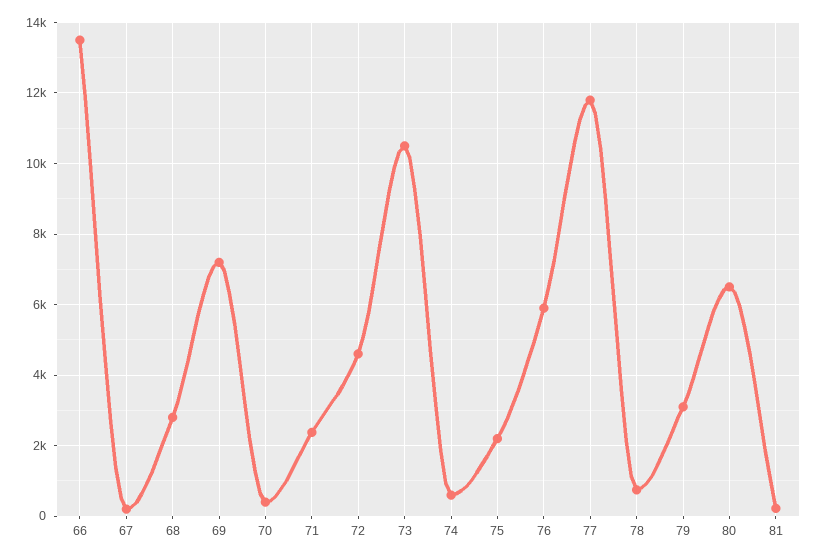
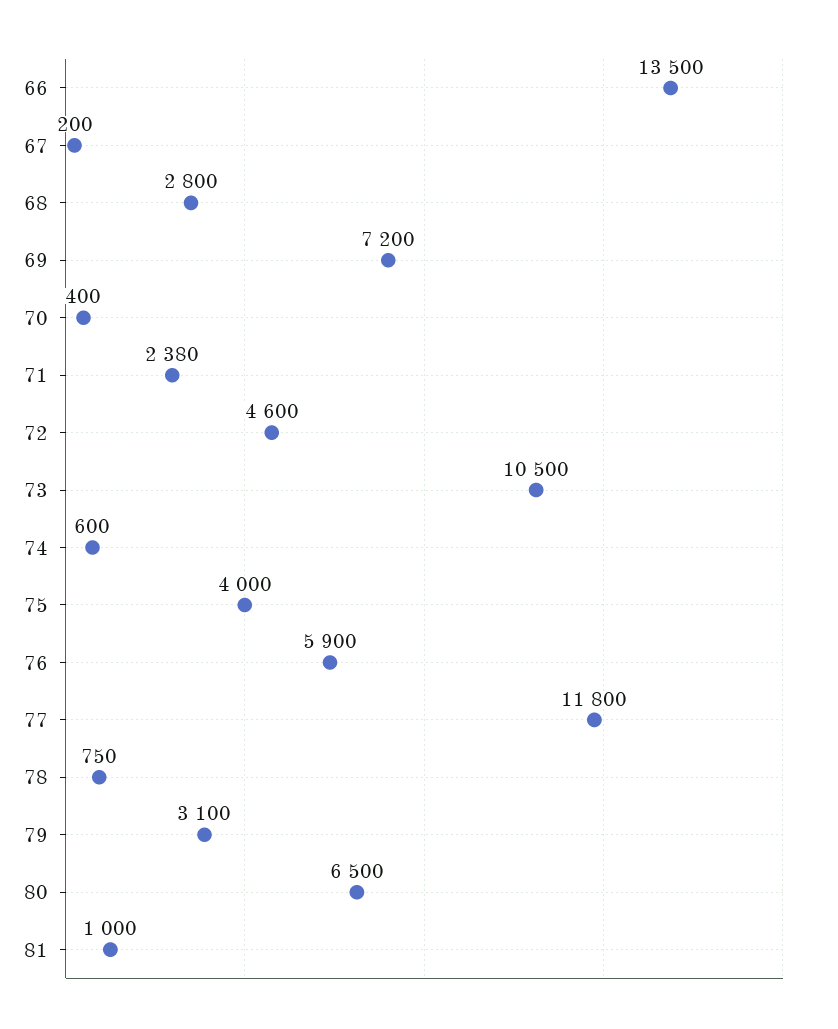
75: 2200 -> 4000
81: 200 -> 1000

